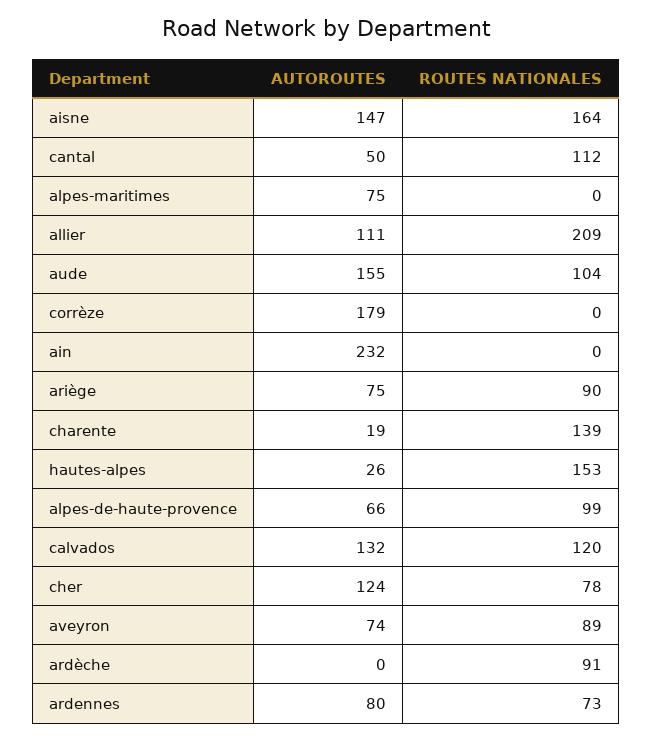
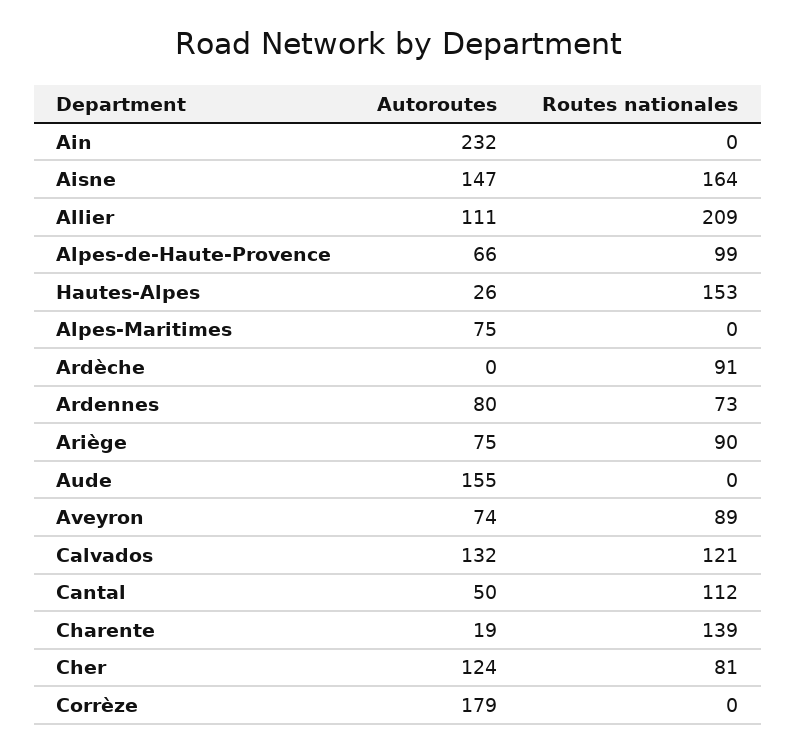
ROUTES NATIONALES, aude: 104 -> 0
ROUTES NATIONALES, calvados: 120 -> 121
ROUTES NATIONALES, cher: 78 -> 81

